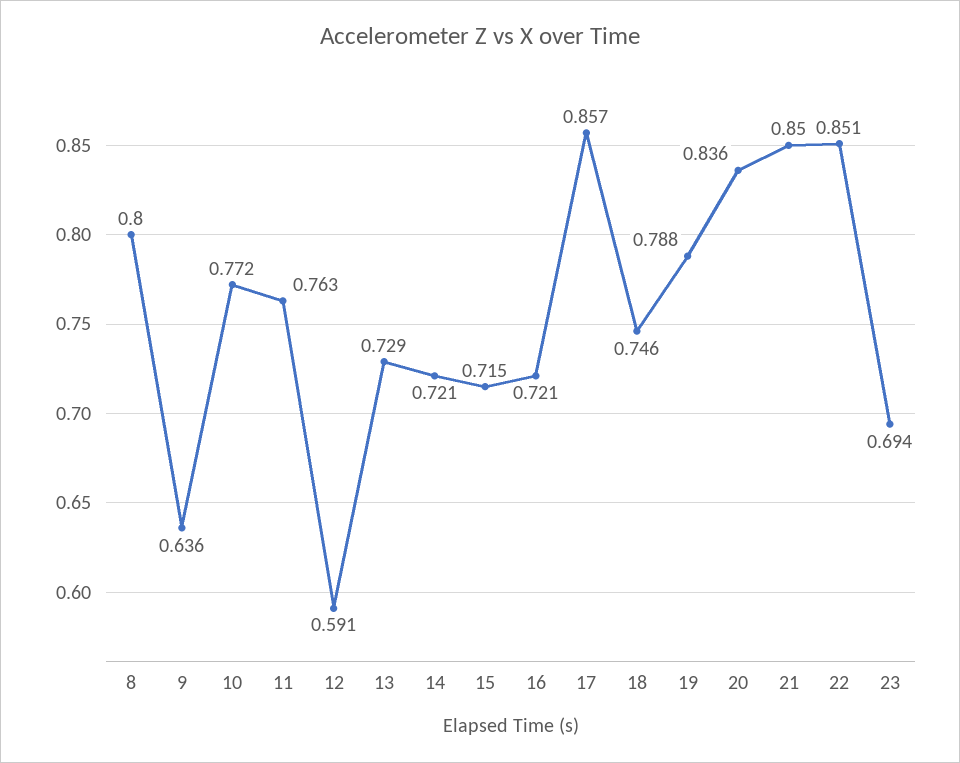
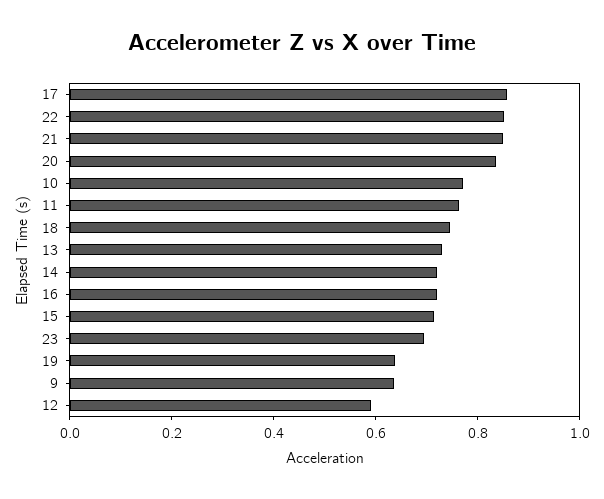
8: 0.8 -> none
19: 0.788 -> 0.65

